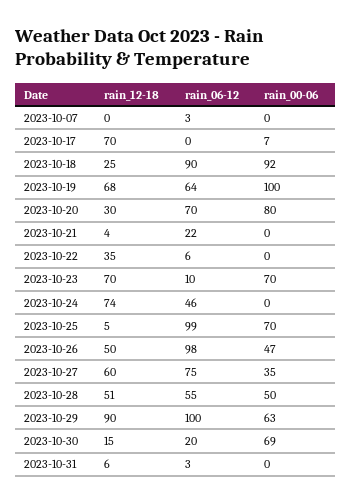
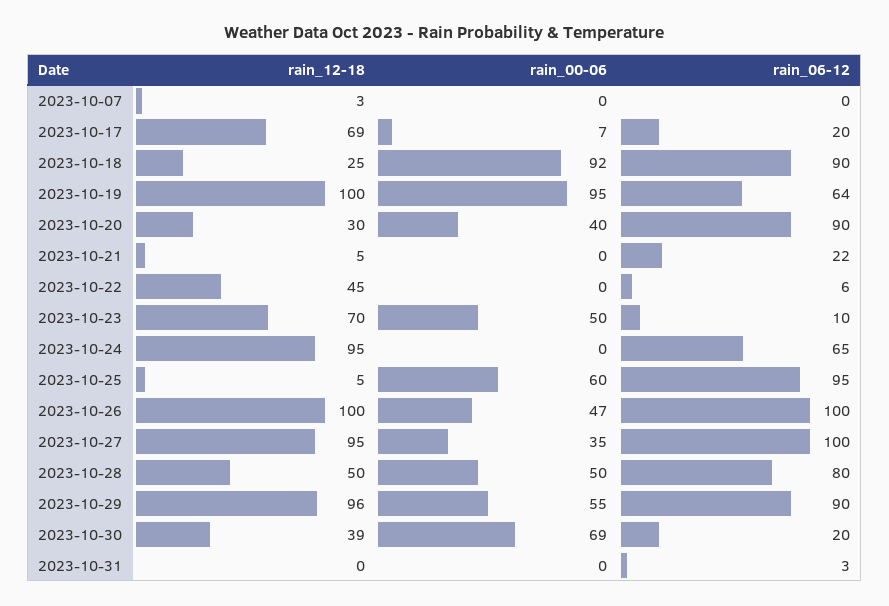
rain_12-18, 2023-10-07: 0 -> 3
rain_06-12, 2023-10-07: 3 -> 0
rain_12-18, 2023-10-17: 70 -> 69
rain_06-12, 2023-10-17: 0 -> 20
rain_12-18, 2023-10-19: 68 -> 100
rain_00-06, 2023-10-19: 100 -> 95
rain_06-12, 2023-10-20: 70 -> 90
rain_00-06, 2023-10-20: 80 -> 40
rain_12-18, 2023-10-21: 4 -> 5
rain_12-18, 2023-10-22: 35 -> 45
rain_00-06, 2023-10-23: 70 -> 50
rain_12-18, 2023-10-24: 74 -> 95
rain_06-12, 2023-10-24: 46 -> 65
rain_06-12, 2023-10-25: 99 -> 95
rain_00-06, 2023-10-25: 70 -> 60
rain_12-18, 2023-10-26: 50 -> 100
rain_06-12, 2023-10-26: 98 -> 100
rain_12-18, 2023-10-27: 60 -> 95
rain_06-12, 2023-10-27: 75 -> 100
rain_12-18, 2023-10-28: 51 -> 50
rain_06-12, 2023-10-28: 55 -> 80
rain_12-18, 2023-10-29: 90 -> 96
rain_06-12, 2023-10-29: 100 -> 90
rain_00-06, 2023-10-29: 63 -> 55
rain_12-18, 2023-10-30: 15 -> 39
rain_12-18, 2023-10-31: 6 -> 0

